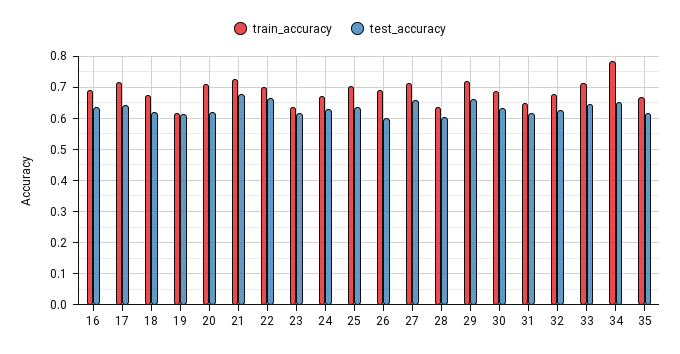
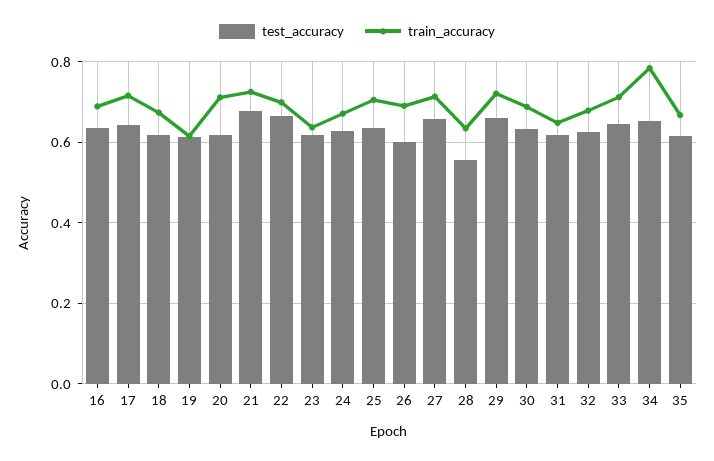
test_accuracy, 28: 0.6 -> 0.56

